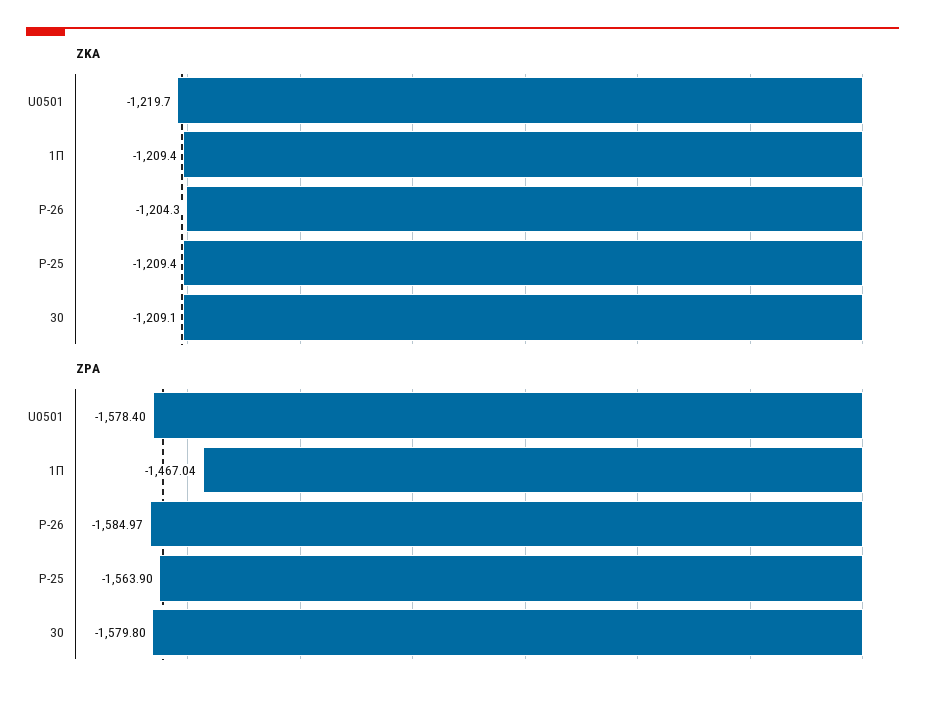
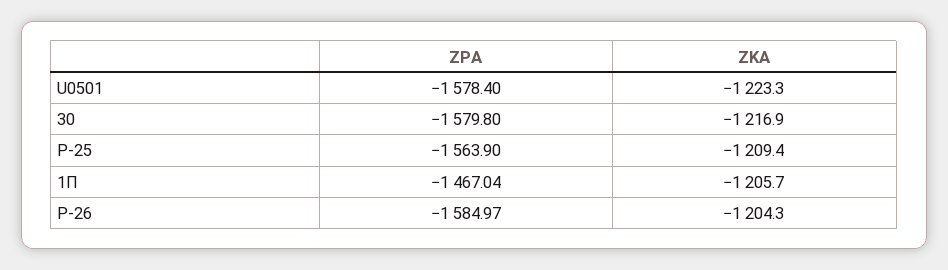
ZKA, U0501: -1219.7 -> -1223.3
ZKA, 1П: -1209.4 -> -1205.7
ZKA, 30: -1209.1 -> -1216.9

